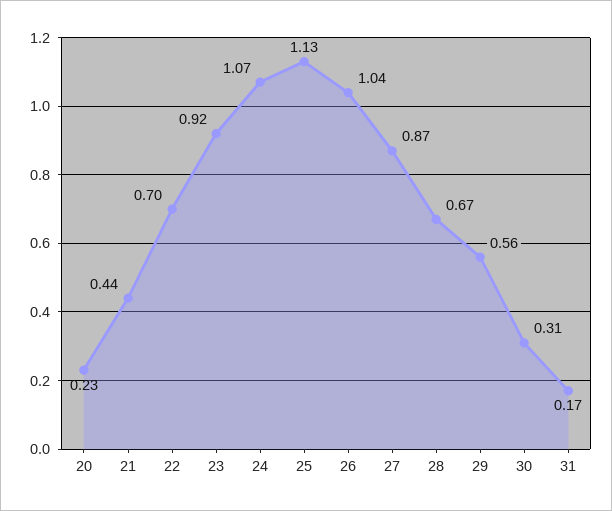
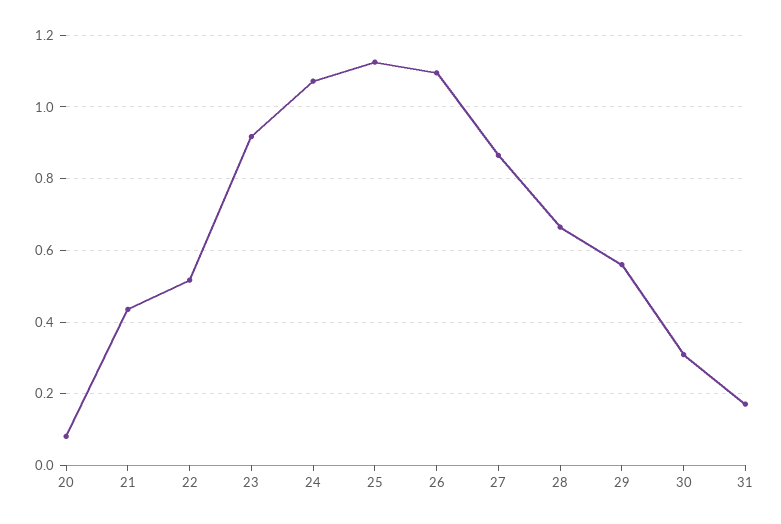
20: 0.23 -> 0.08
22: 0.7 -> 0.52
26: 1.04 -> 1.1

